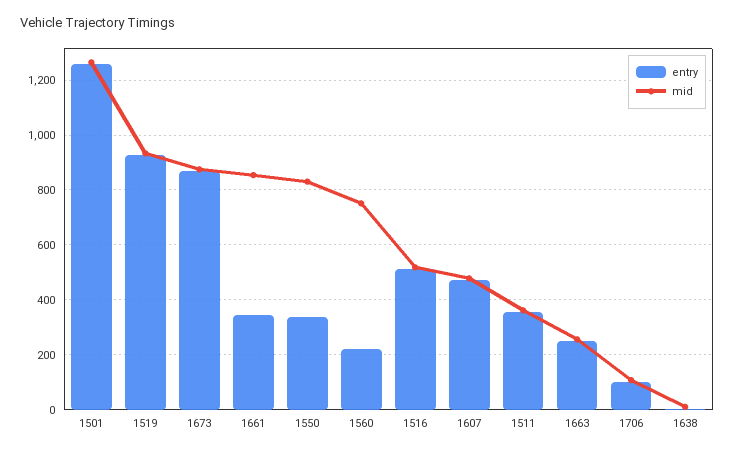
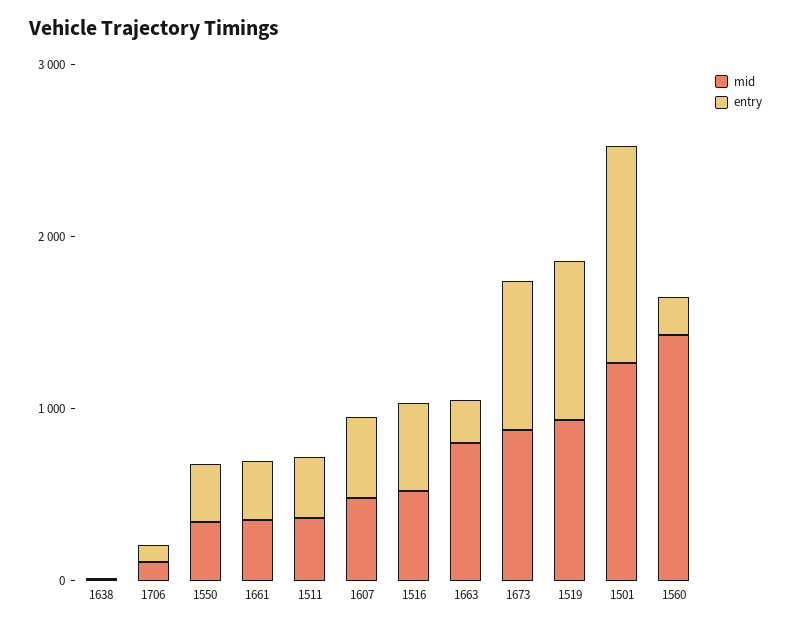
mid, 1661: 850 -> 400
mid, 1550: 825 -> 400
mid, 1560: 750 -> 1400
mid, 1663: 250 -> 800

